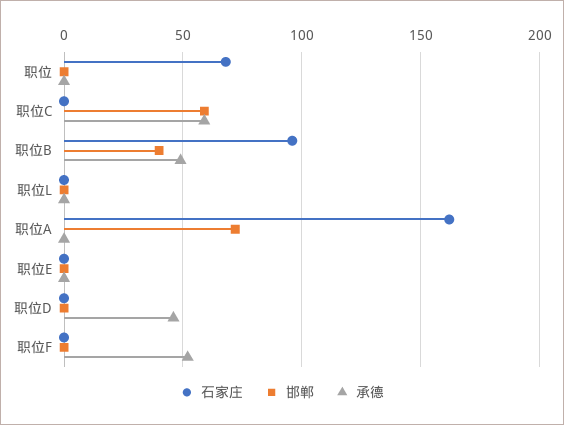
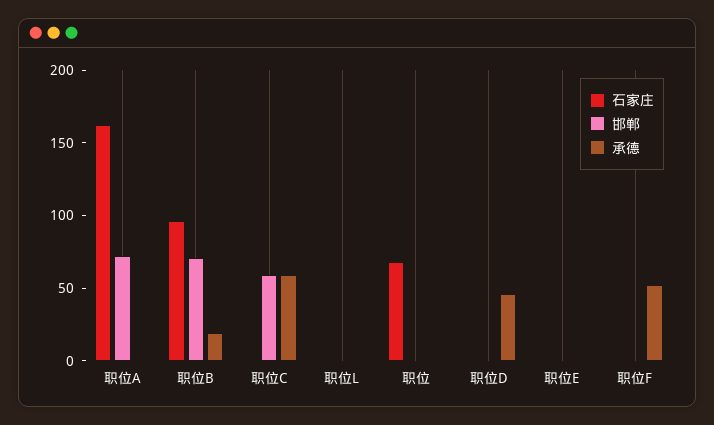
邯郸, 职位B: 40 -> 70
承德, 职位B: 50 -> 20

